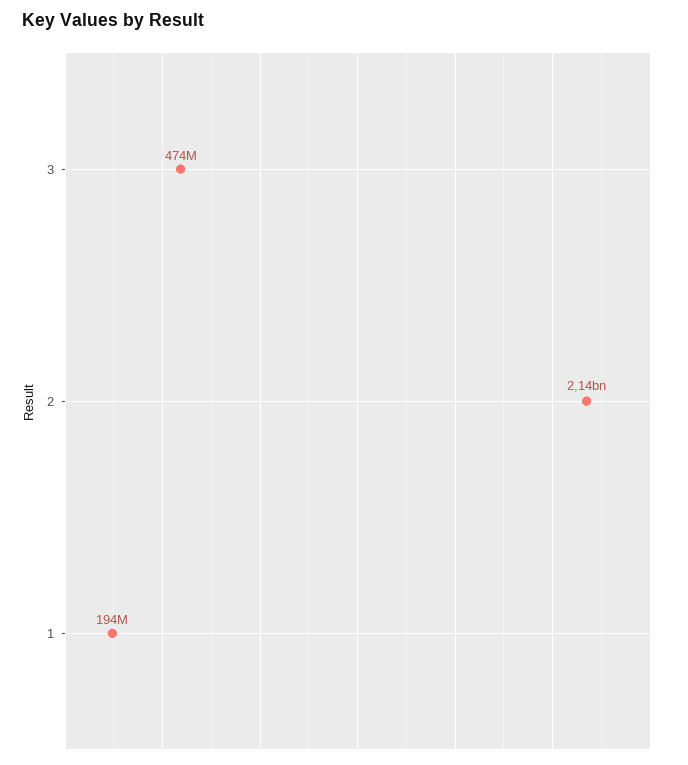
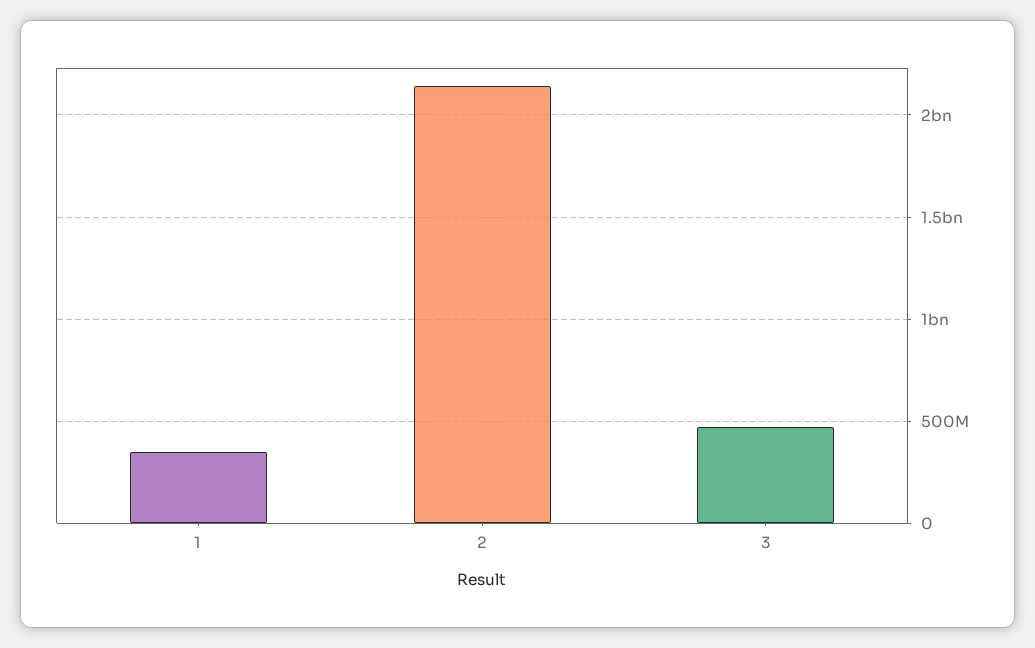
1: 194000000 -> 350000000

